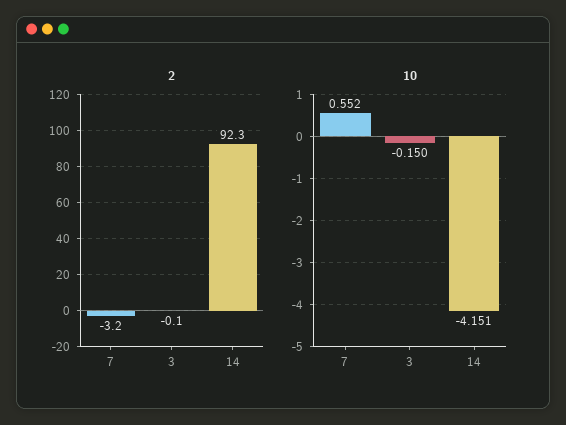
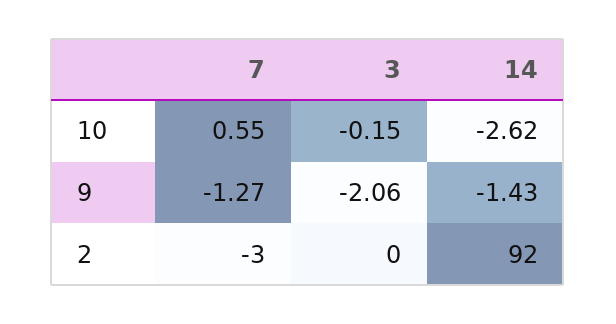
10, 14: -4.151 -> -2.62
9, 7: none -> -1.27
9, 3: none -> -2.06
9, 14: none -> -1.43

